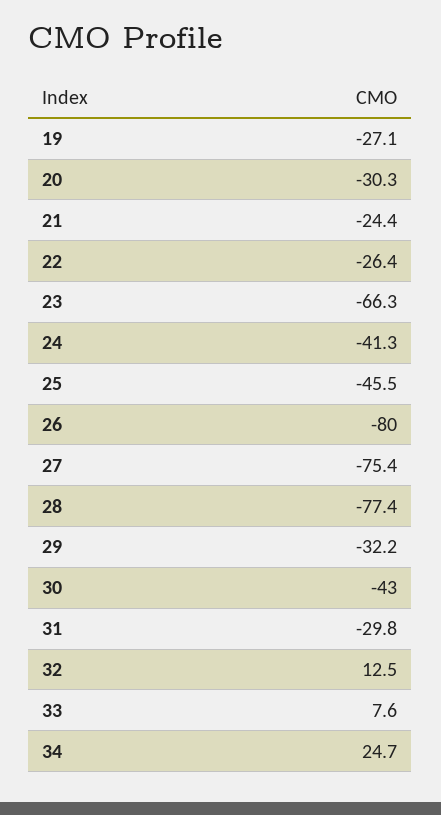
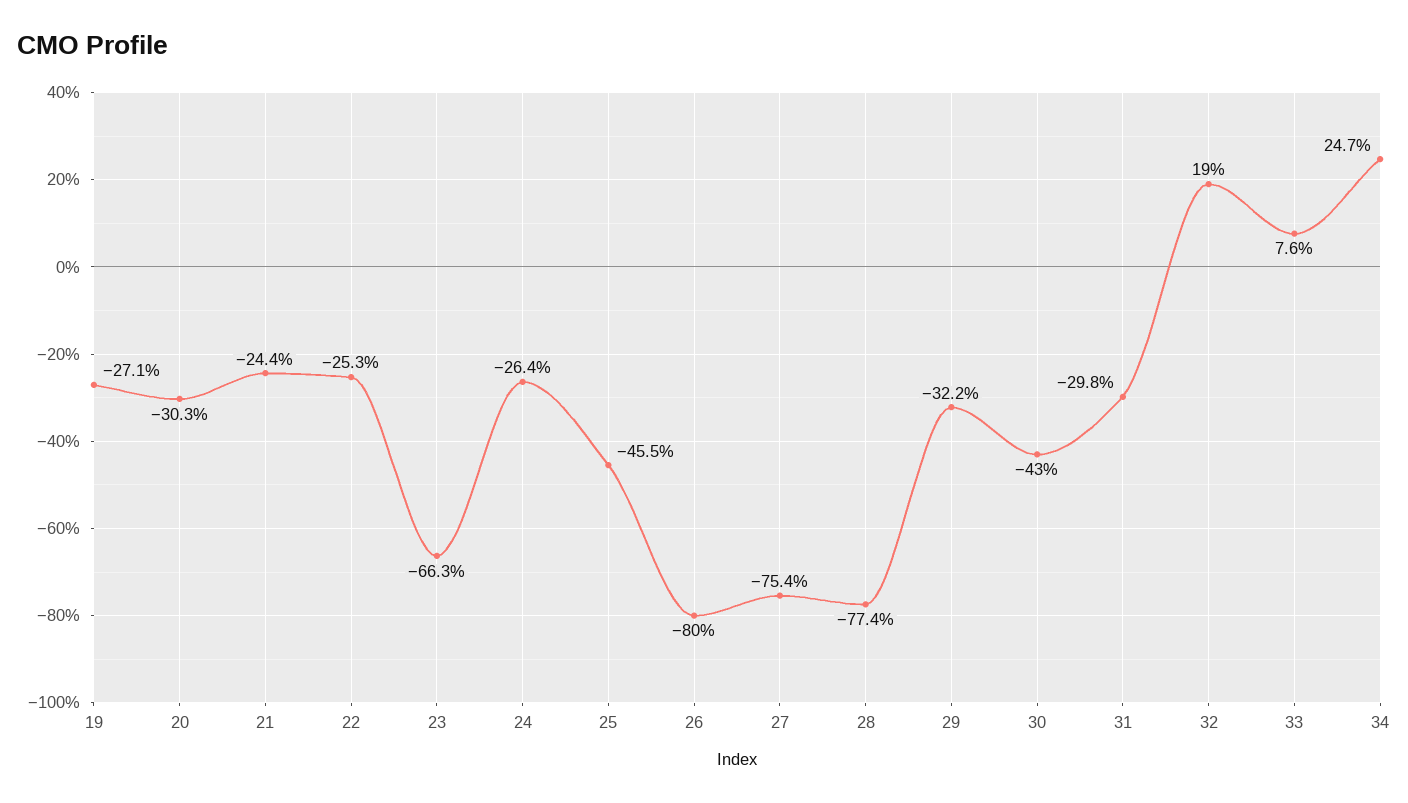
22: -26.4 -> -25.3
24: -41.3 -> -26.4
32: 12.5 -> 19

